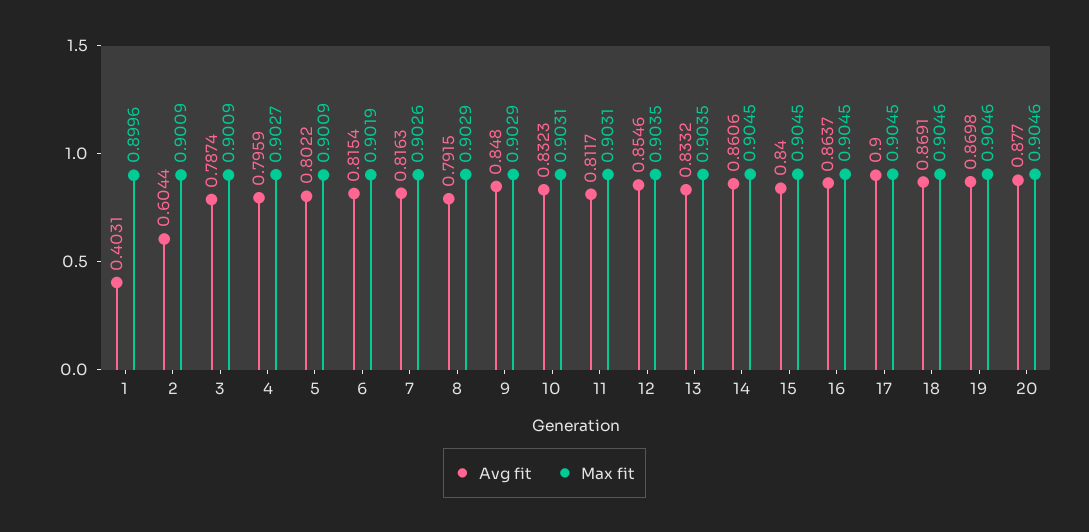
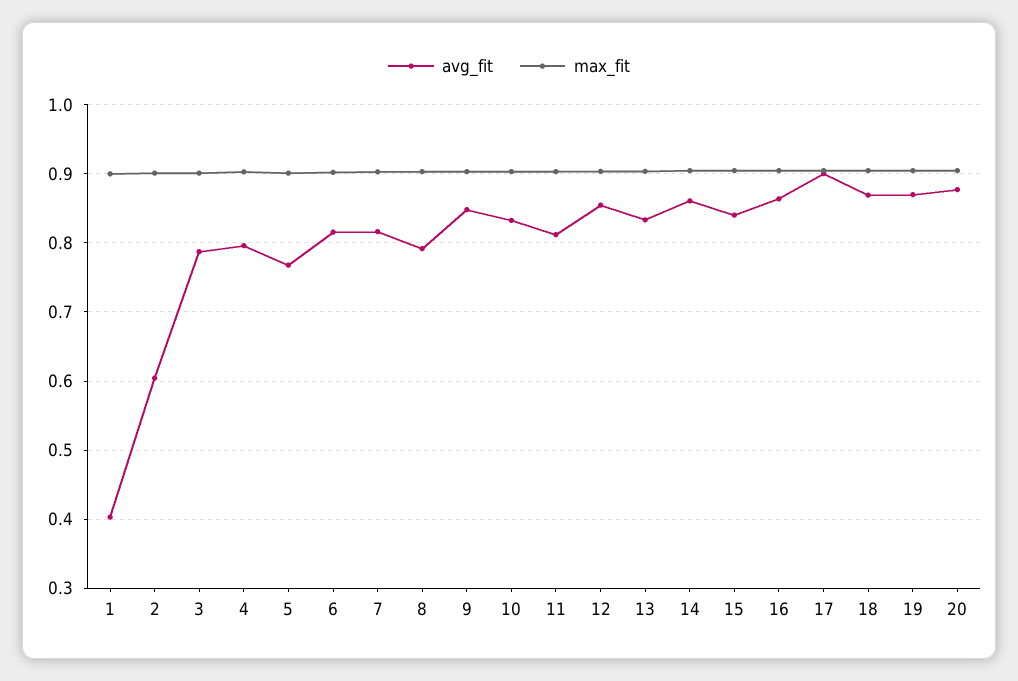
Avg fit, 5: 0.8022 -> 0.77

